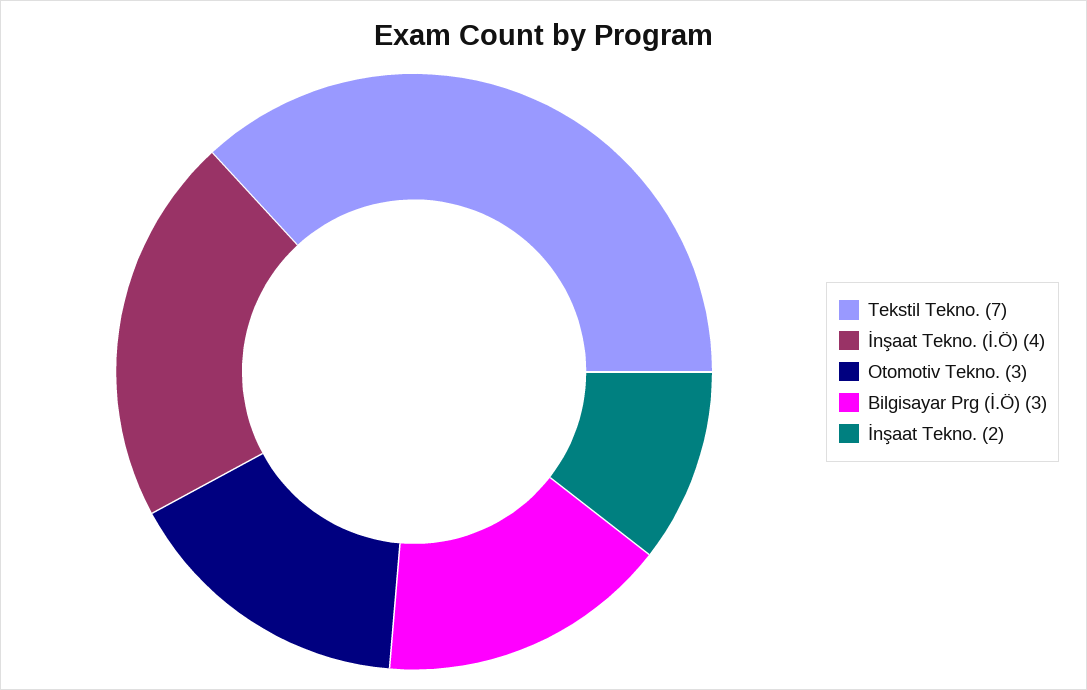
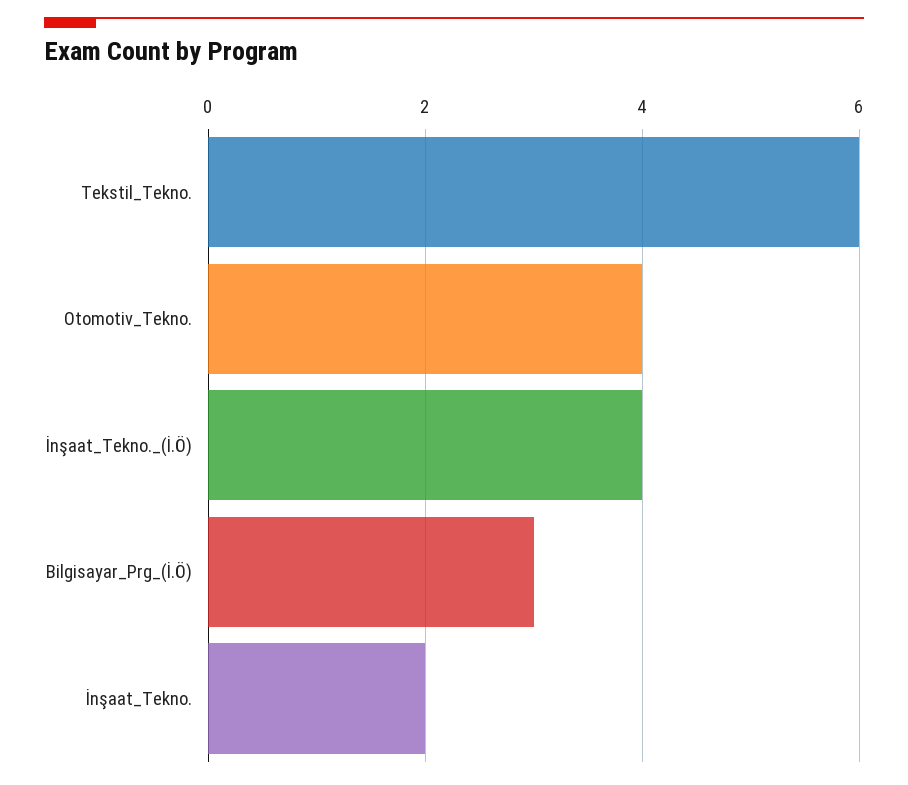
Tekstil Tekno.: 7 -> 6
Otomotiv Tekno.: 3 -> 4

